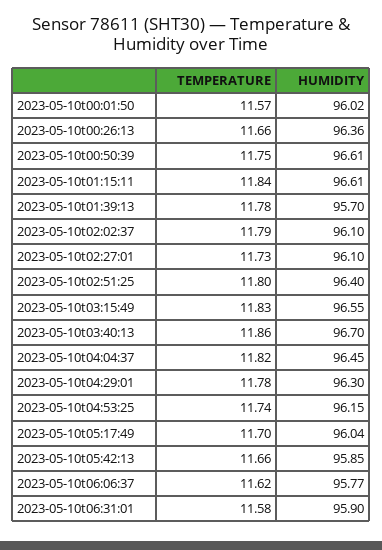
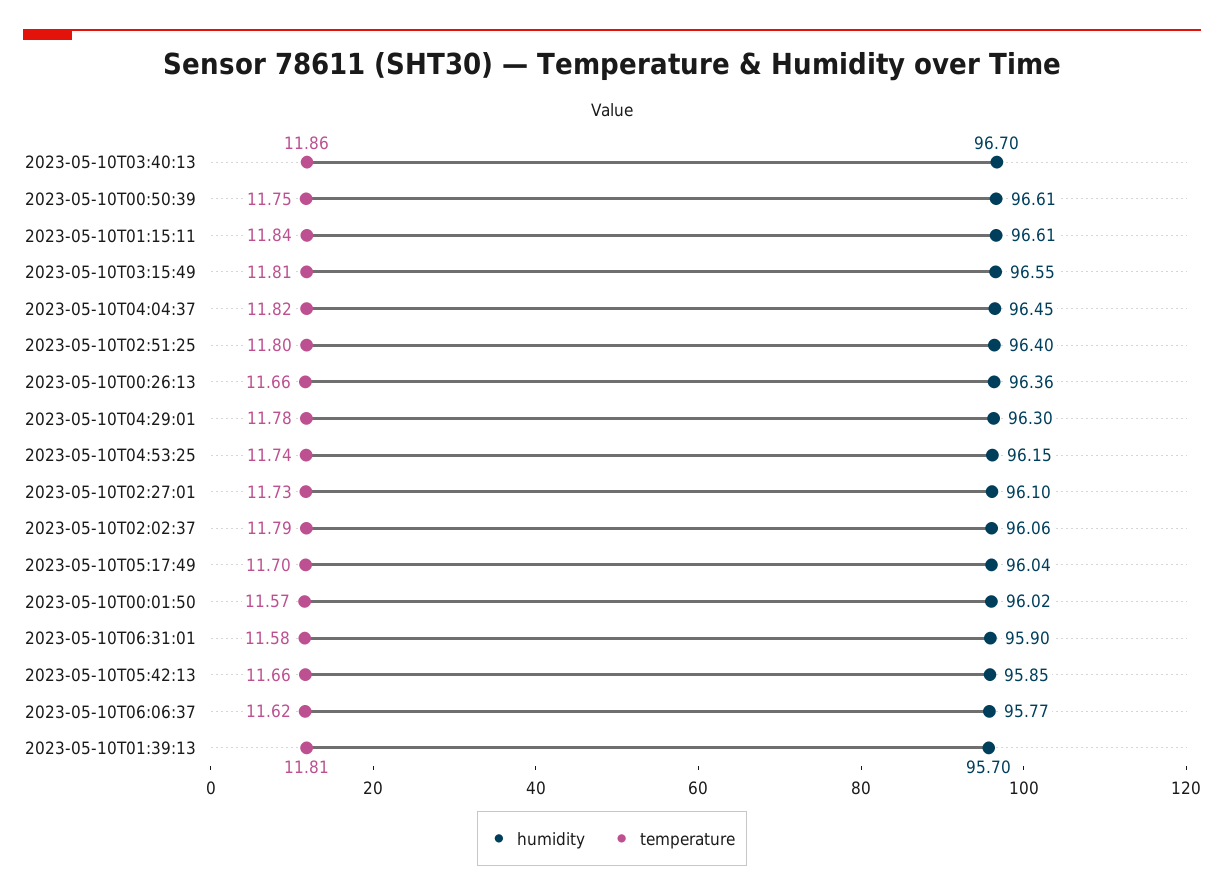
TEMPERATURE, 2023-05-10t01:39:13: 11.78 -> 11.81
HUMIDITY, 2023-05-10t02:02:37: 96.1 -> 96.06
TEMPERATURE, 2023-05-10t03:15:49: 11.83 -> 11.81

